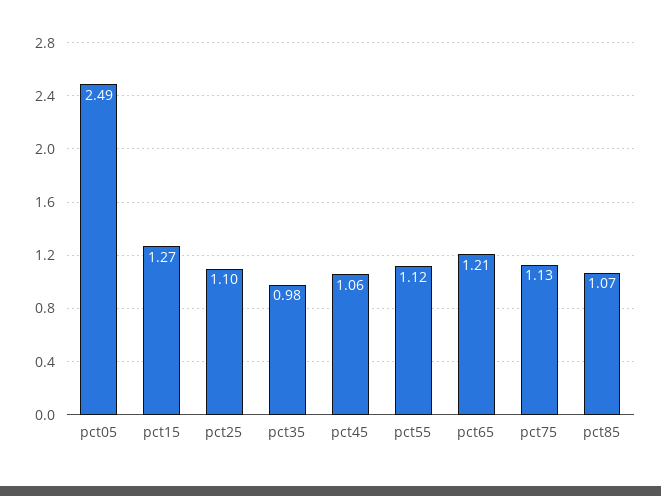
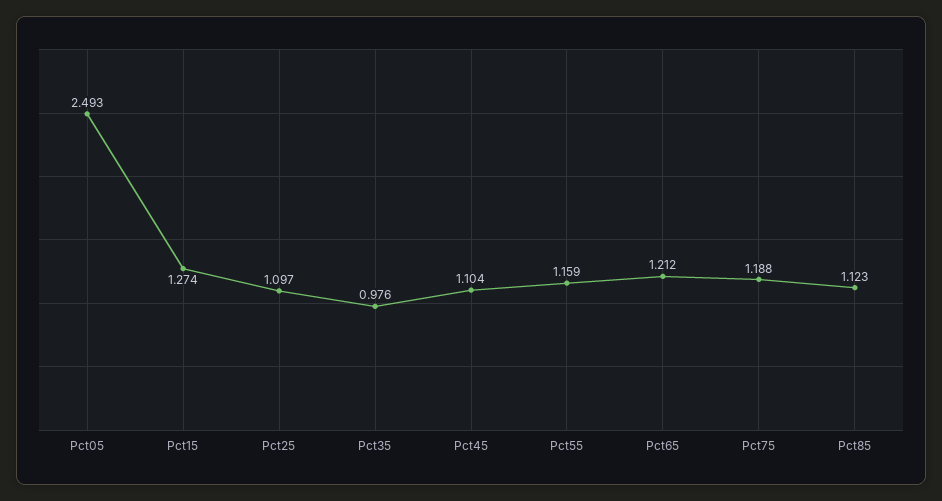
pct45: 1.06 -> 1.104
pct55: 1.12 -> 1.159
pct75: 1.13 -> 1.188
pct85: 1.07 -> 1.123

